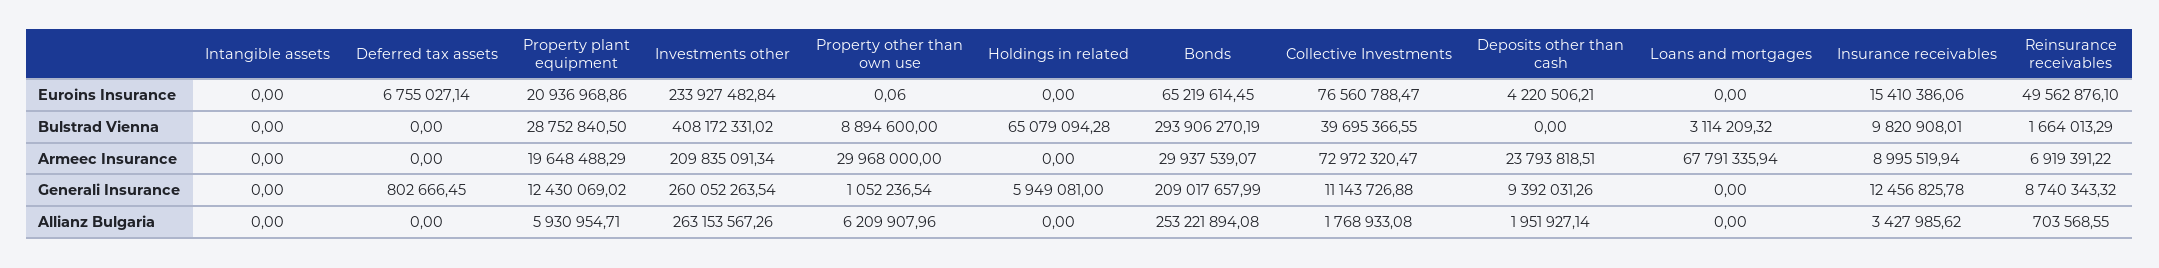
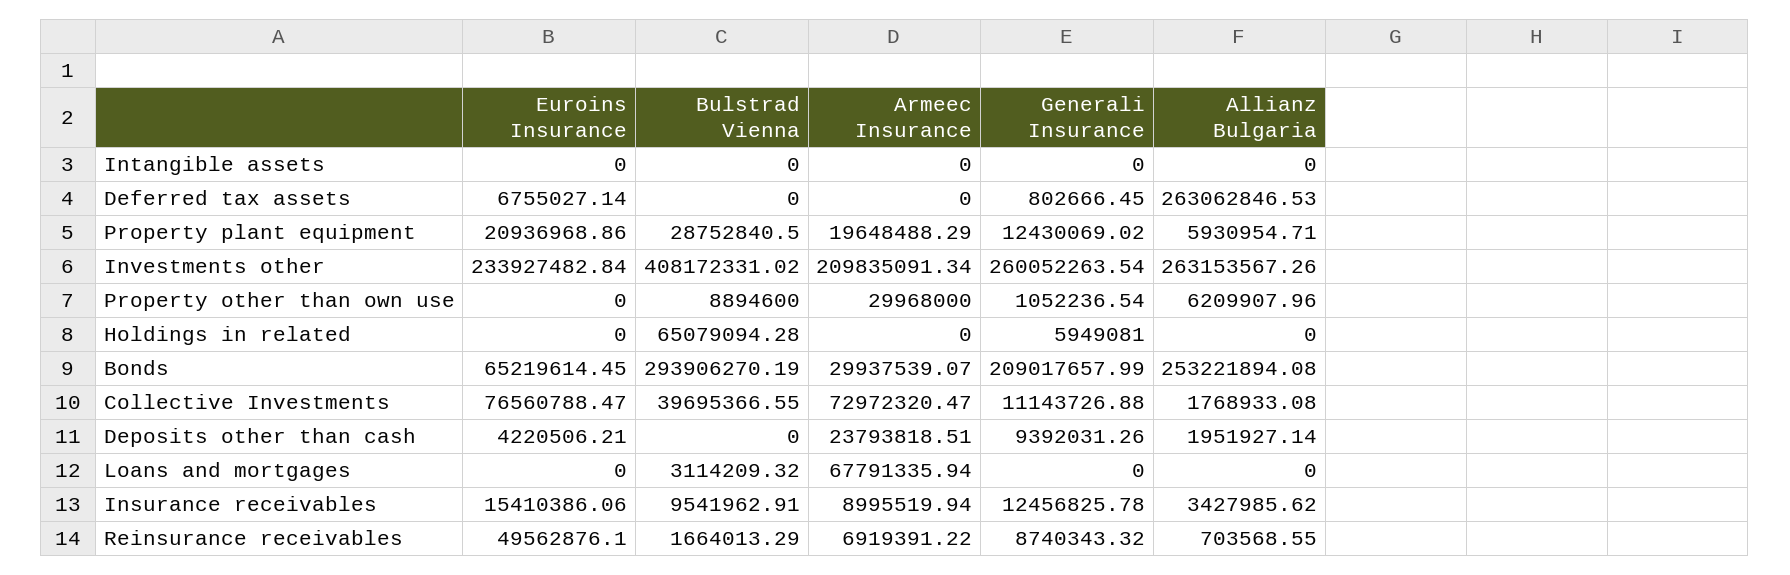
Property other than own use, Euroins Insurance: 0.06 -> 0
Insurance receivables, Bulstrad Vienna: 9820908.01 -> 9541962.91
Deferred tax assets, Allianz Bulgaria: 0 -> 263062846.53

